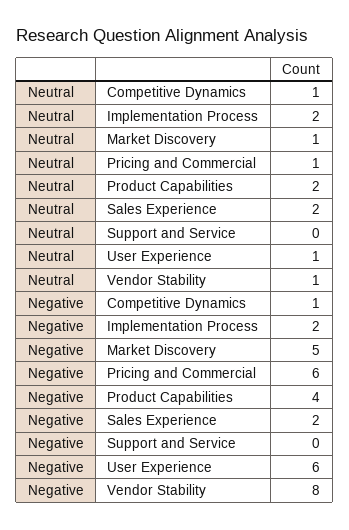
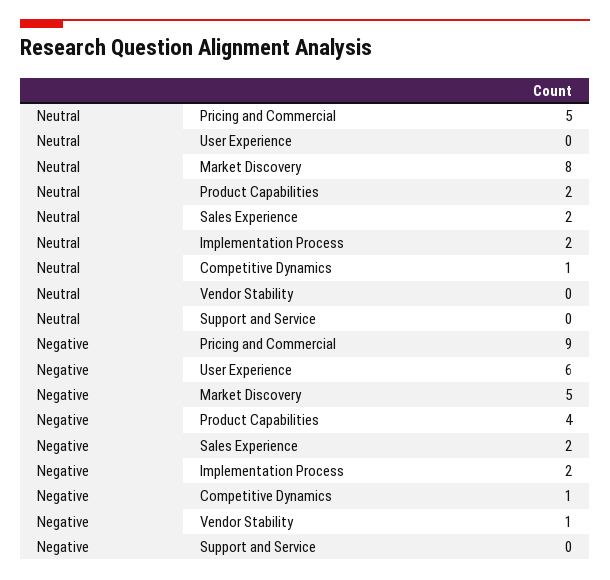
Neutral, Market Discovery: 1 -> 8
Neutral, Pricing and Commercial: 1 -> 5
Neutral, User Experience: 1 -> 0
Neutral, Vendor Stability: 1 -> 0
Negative, Pricing and Commercial: 6 -> 9
Negative, Vendor Stability: 8 -> 1

